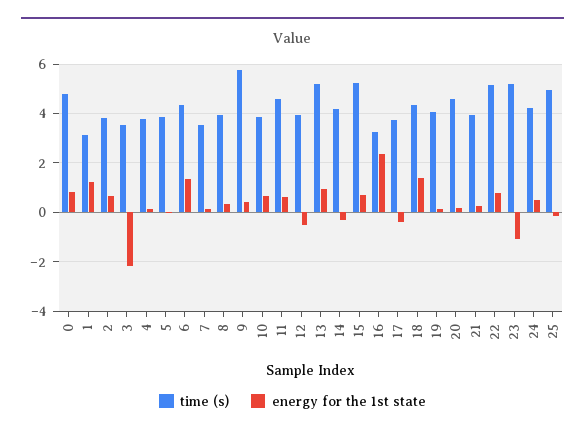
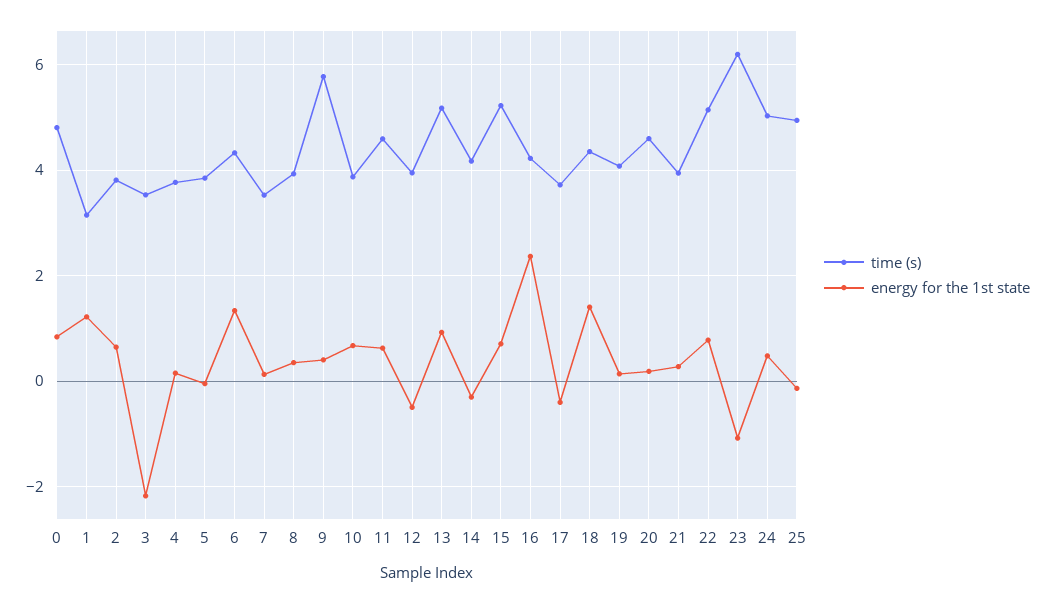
time (s), 16: 3.25 -> 4.2
time (s), 23: 5.25 -> 6.2
time (s), 24: 4.25 -> 5

